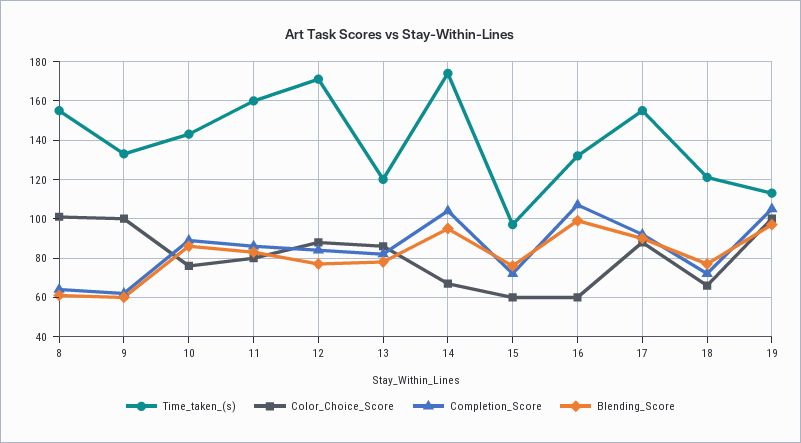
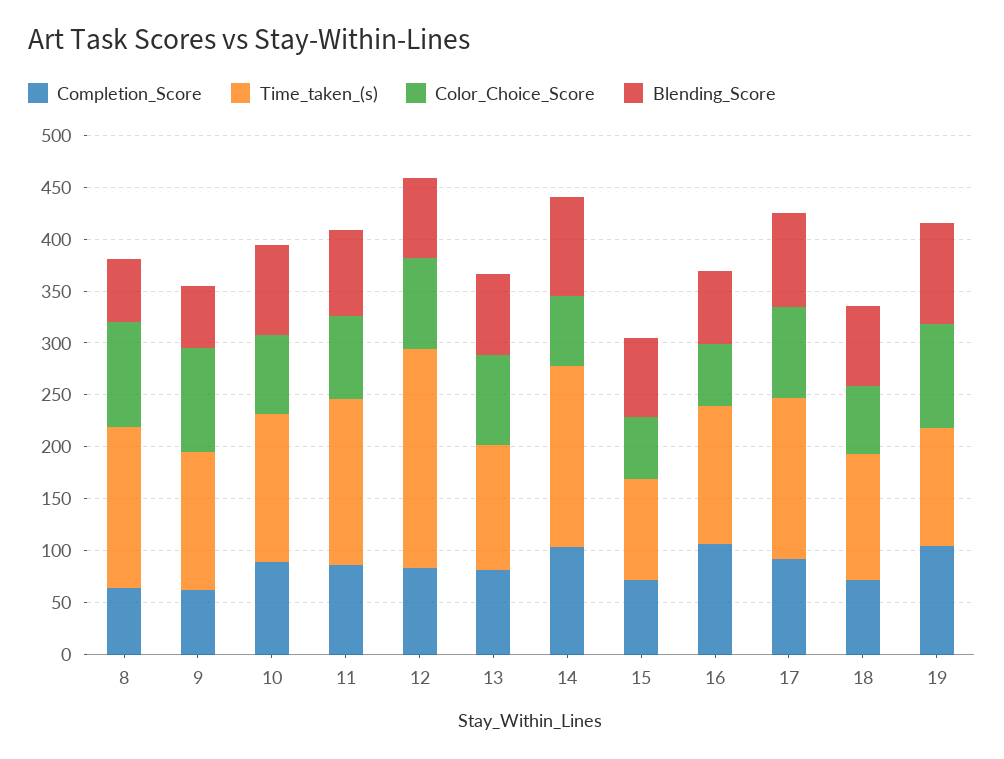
Time_taken_(s), 12: 170 -> 210
Blending_Score, 16: 100 -> 70

